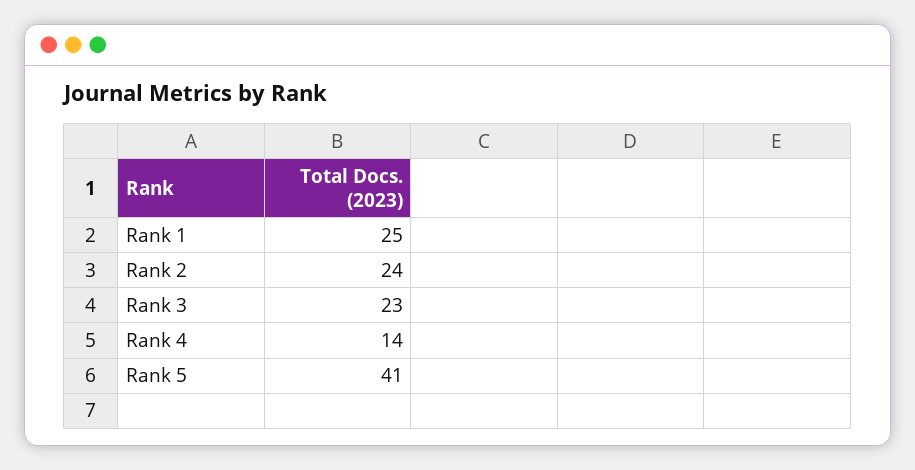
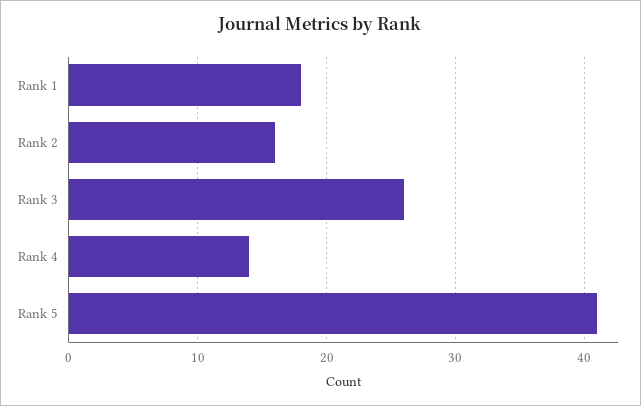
Rank 1: 25 -> 18
Rank 2: 24 -> 16
Rank 3: 23 -> 26

